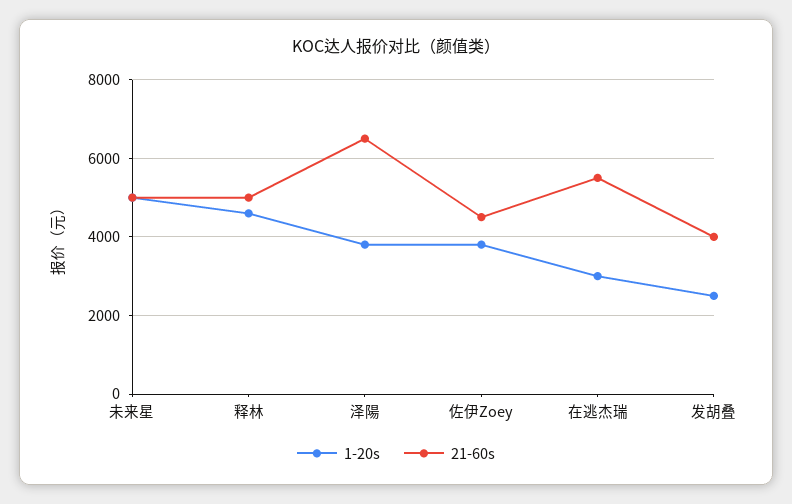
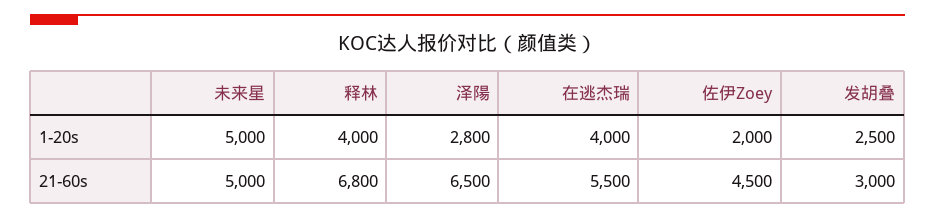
1-20s, 释林: 4600 -> 4000
21-60s, 释林: 5000 -> 6800
1-20s, 泽陽: 3800 -> 2800
1-20s, 佐伊Zoey: 3800 -> 2000
1-20s, 在逃杰瑞: 3000 -> 4000
21-60s, 发胡叠: 4000 -> 3000

